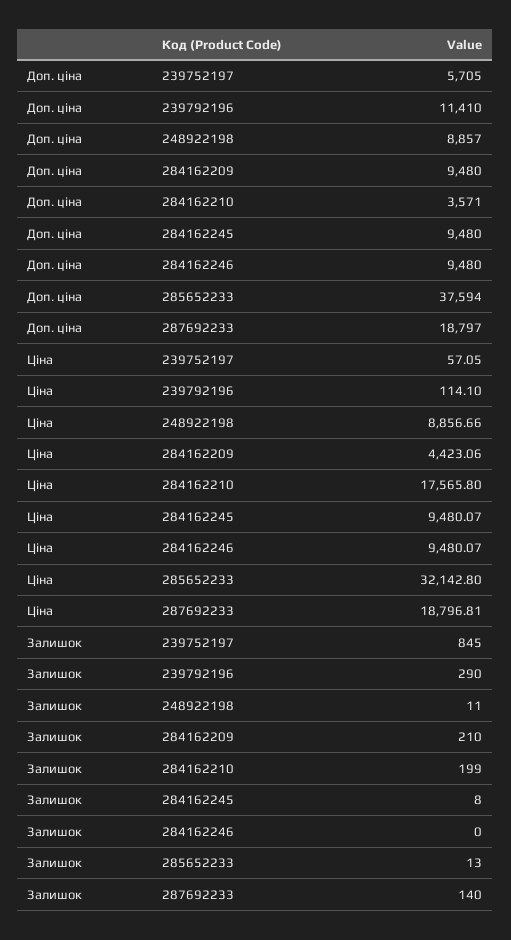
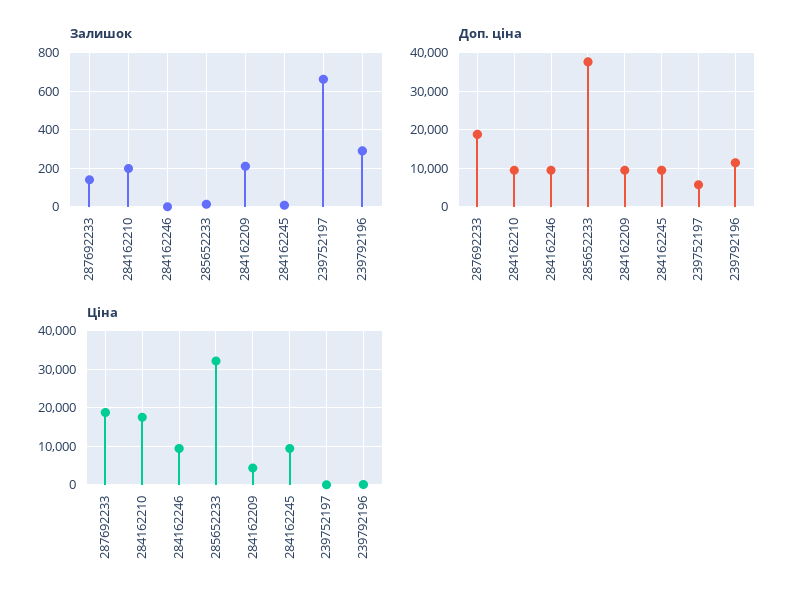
Доп. ціна, 248922198: 8857 -> none
Доп. ціна, 284162210: 3571 -> 10000
Ціна, 248922198: 8856.66 -> none
Залишок, 239752197: 845 -> 650
Залишок, 248922198: 11 -> none

